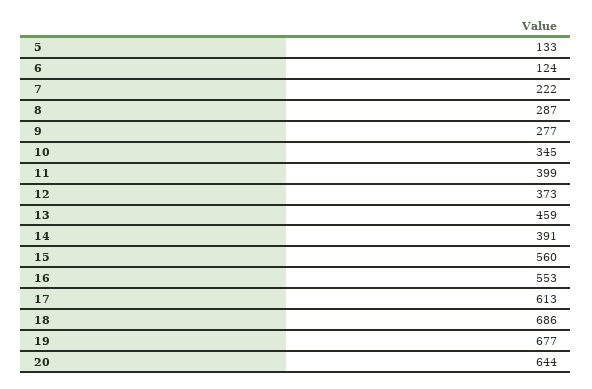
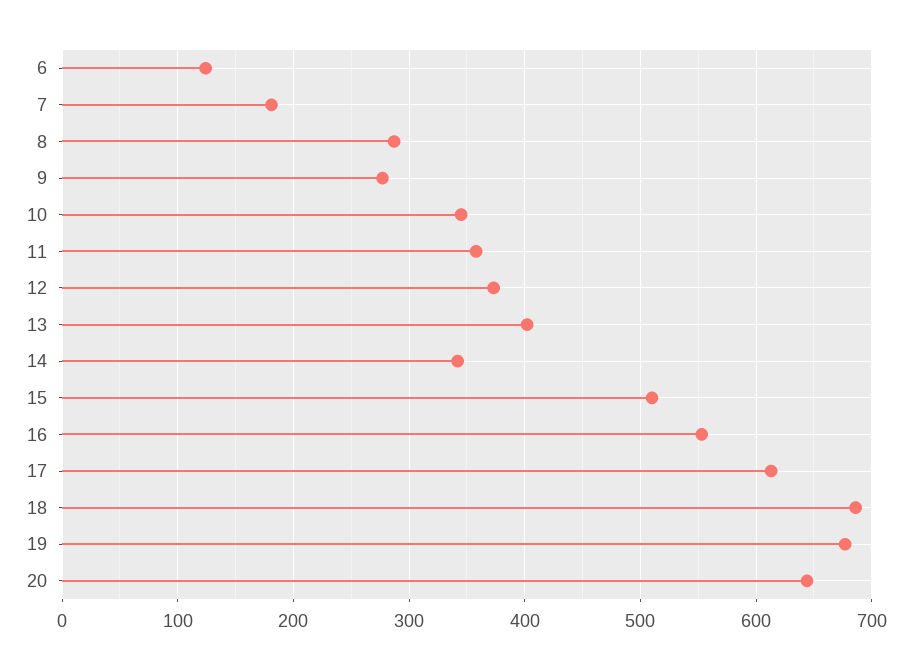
5: 133 -> none
7: 222 -> 180
11: 399 -> 360
13: 459 -> 400
14: 391 -> 340
15: 560 -> 510

